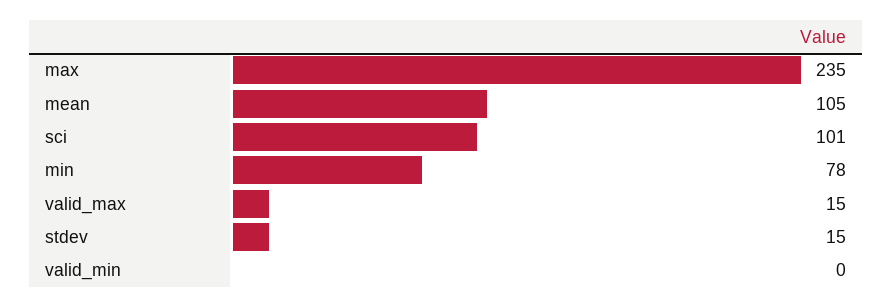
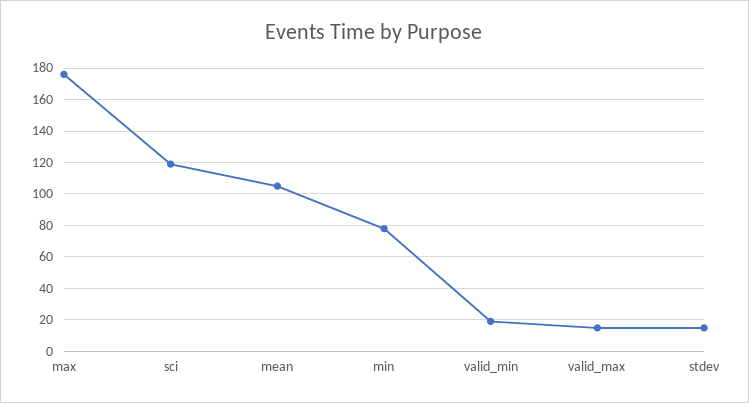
max: 235 -> 175
sci: 101 -> 120
valid_min: 0 -> 20

